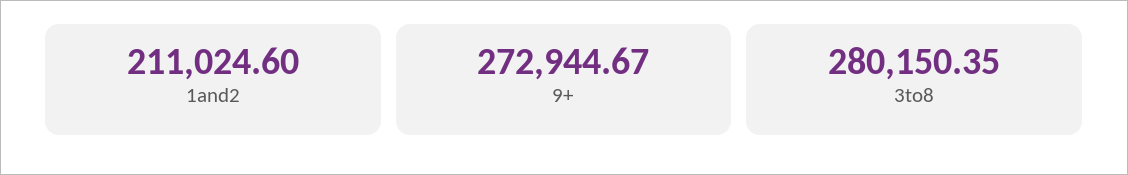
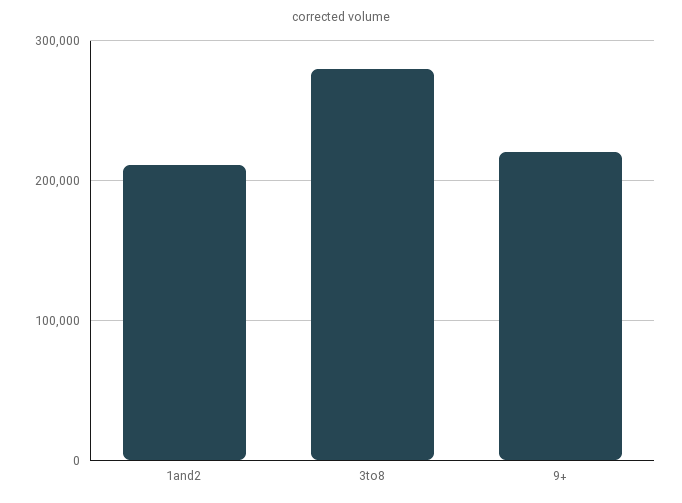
9+: 272944.67 -> 220000

